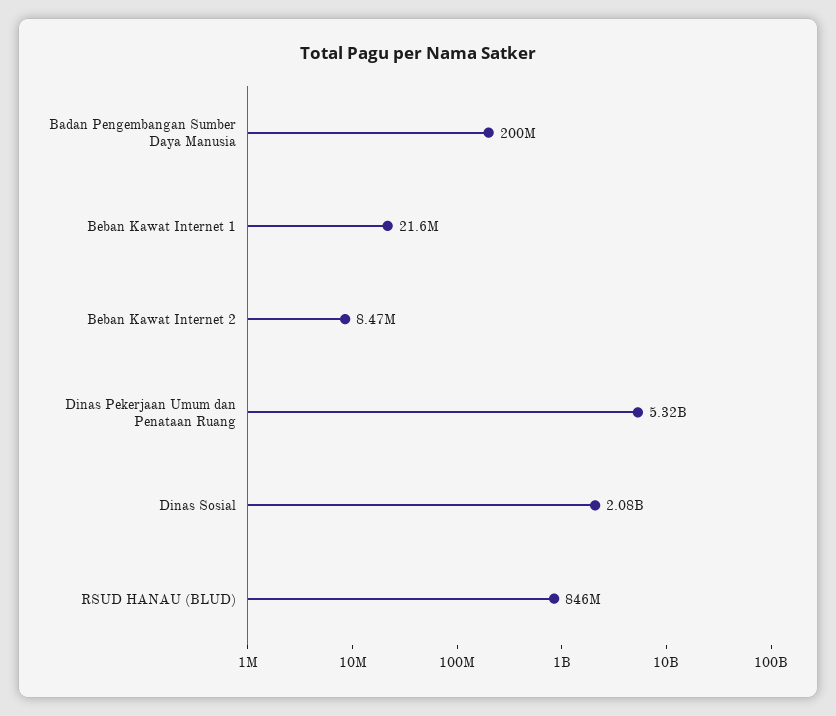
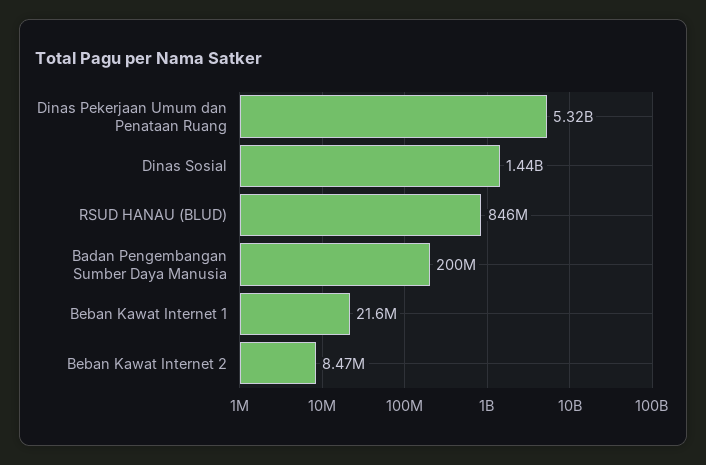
Dinas Sosial: 2080000000 -> 1440000000

